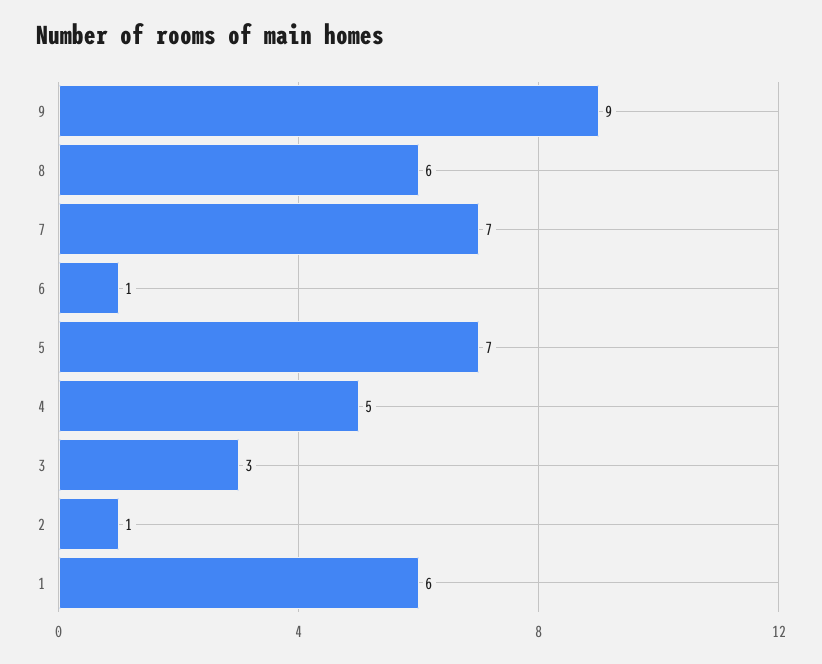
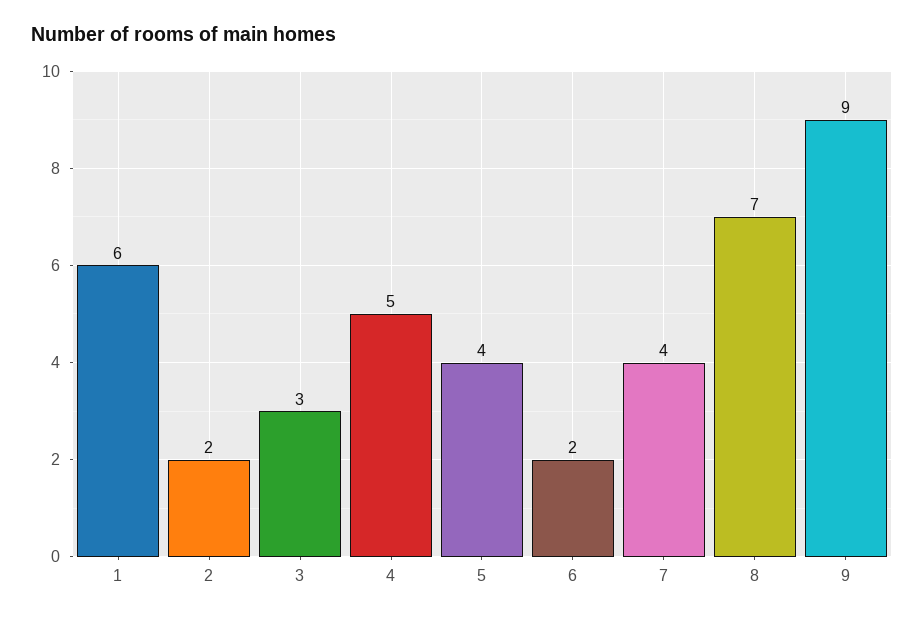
8: 6 -> 7
7: 7 -> 4
6: 1 -> 2
5: 7 -> 4
2: 1 -> 2

